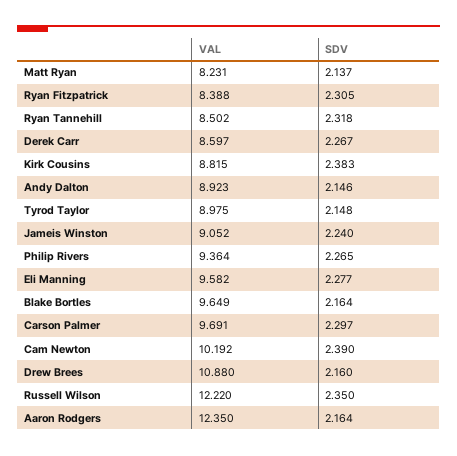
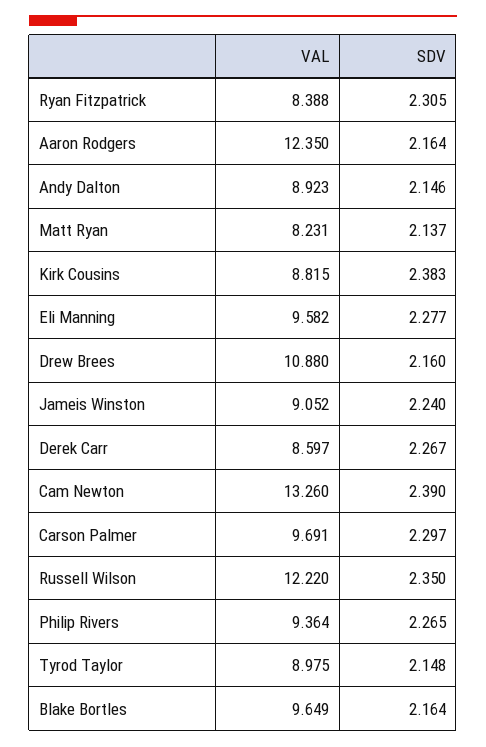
VAL, Ryan Tannehill: 8.502 -> none
SDV, Ryan Tannehill: 2.318 -> none
VAL, Cam Newton: 10.192 -> 13.26

